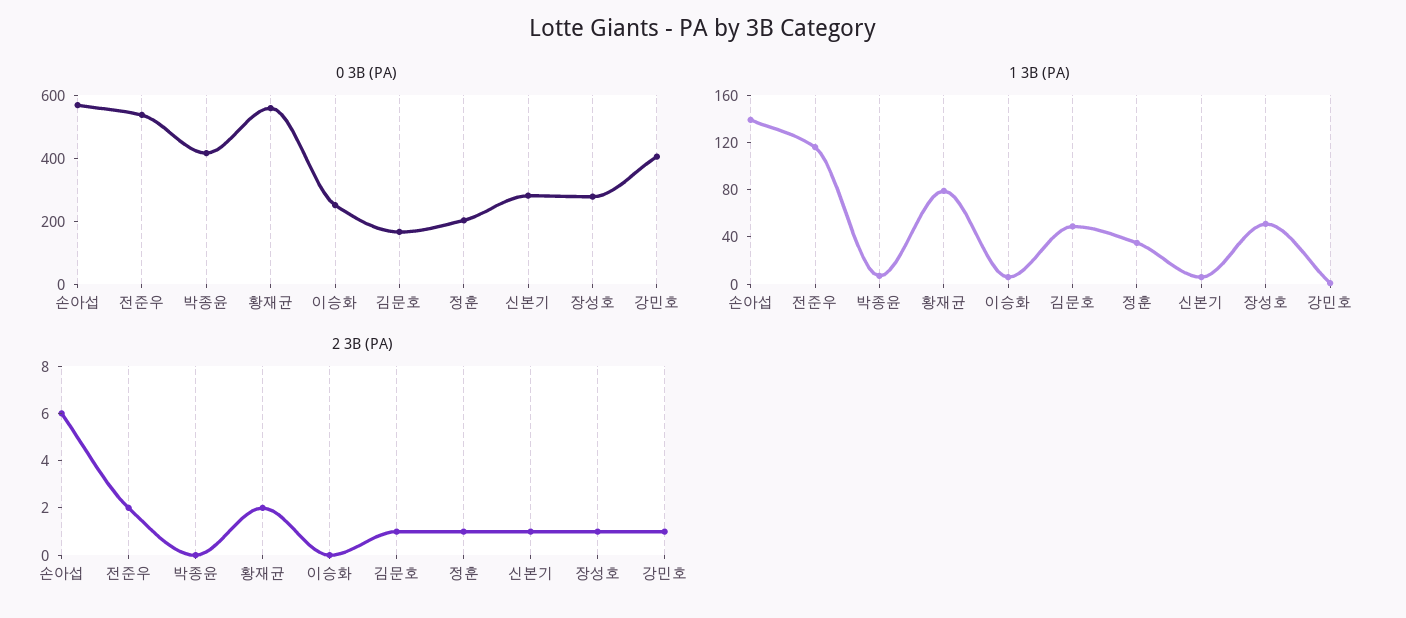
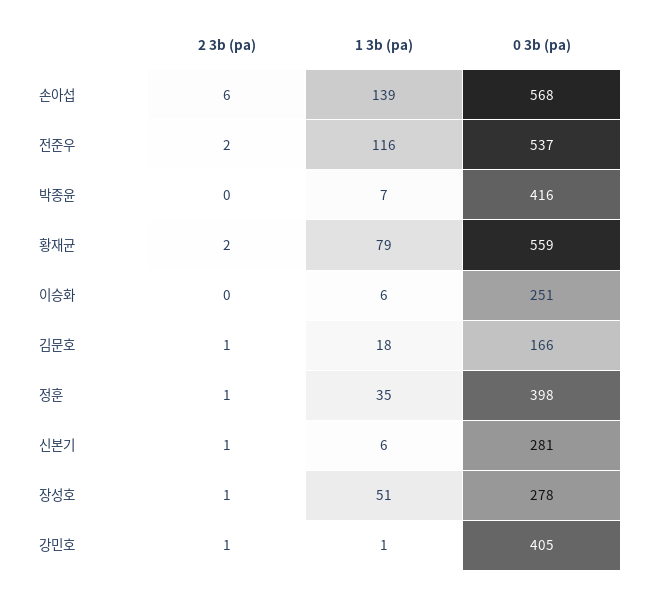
0 3B (PA), 정훈: 200 -> 398
1 3B (PA), 김문호: 50 -> 18

